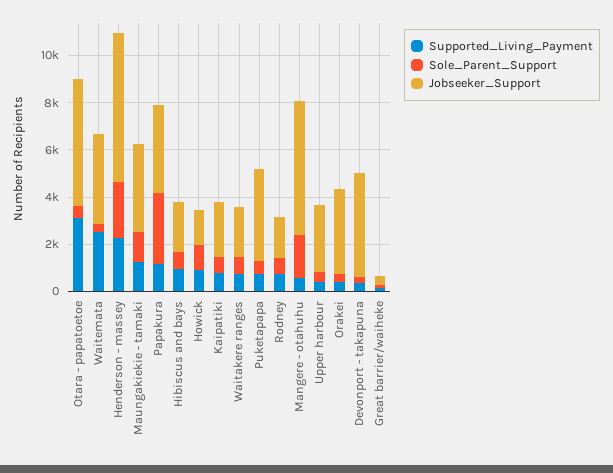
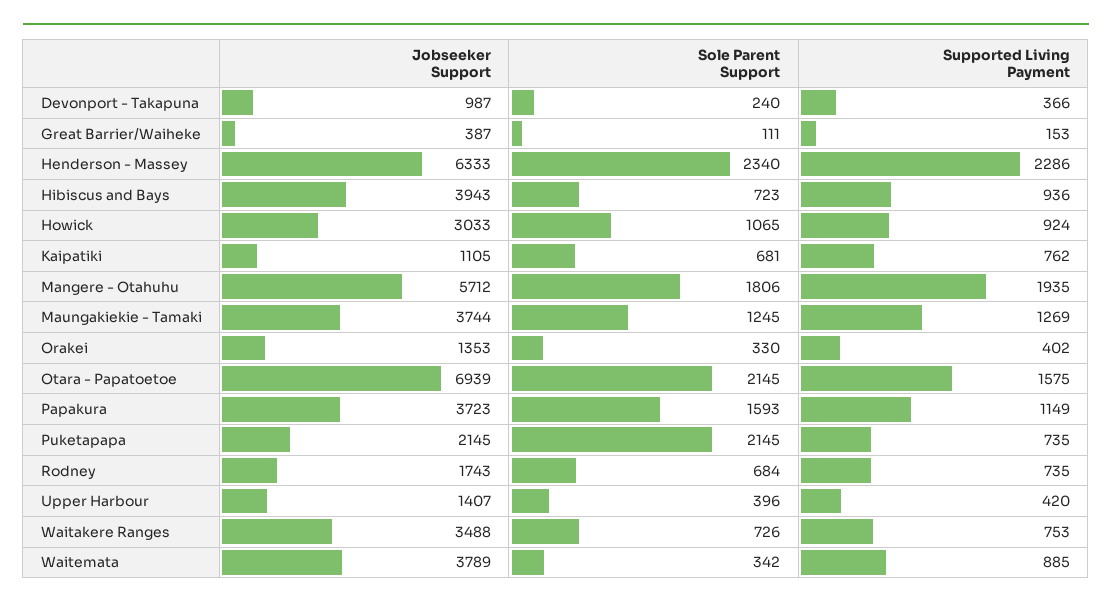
Supported_Living_Payment, Otara - papatoetoe: 3000 -> 1575
Sole_Parent_Support, Otara - papatoetoe: 500 -> 2145
Jobseeker_Support, Otara - papatoetoe: 5500 -> 6939
Supported_Living_Payment, Waitemata: 2500 -> 885
Sole_Parent_Support, Papakura: 3000 -> 1593
Jobseeker_Support, Hibiscus and bays: 2000 -> 3943
Jobseeker_Support, Howick: 1500 -> 3033
Jobseeker_Support, Kaipatiki: 2500 -> 1105
Jobseeker_Support, Waitakere ranges: 2000 -> 3488
Sole_Parent_Support, Puketapapa: 500 -> 2145
Jobseeker_Support, Puketapapa: 4000 -> 2145
Supported_Living_Payment, Mangere - otahuhu: 500 -> 1935
Jobseeker_Support, Upper harbour: 3000 -> 1407
Jobseeker_Support, Orakei: 3500 -> 1353
Jobseeker_Support, Devonport - takapuna: 4500 -> 987

